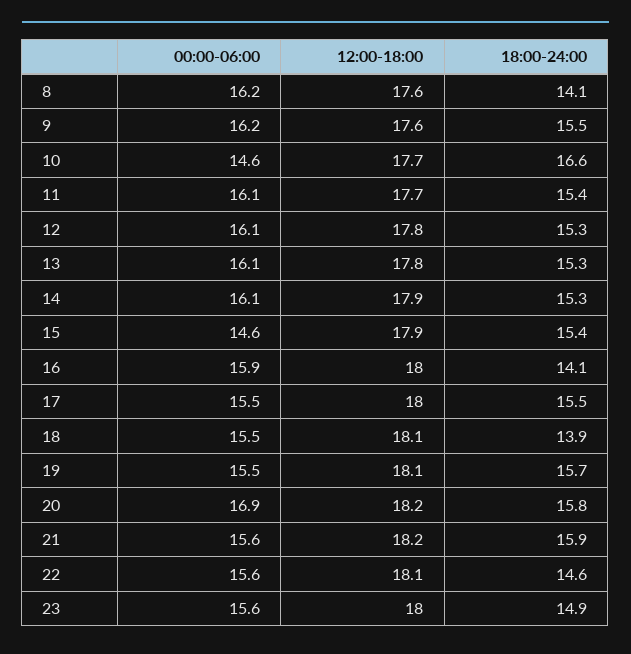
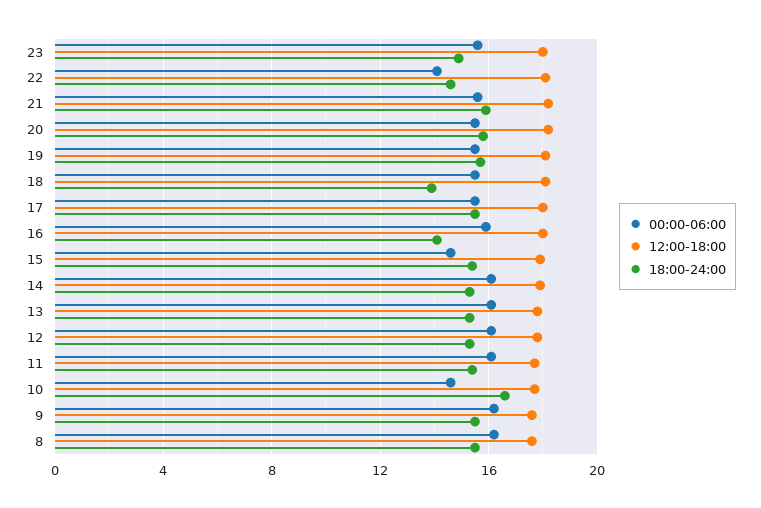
18:00-24:00, 8: 14.1 -> 15.5
00:00-06:00, 20: 16.9 -> 15.5
00:00-06:00, 22: 15.6 -> 14

